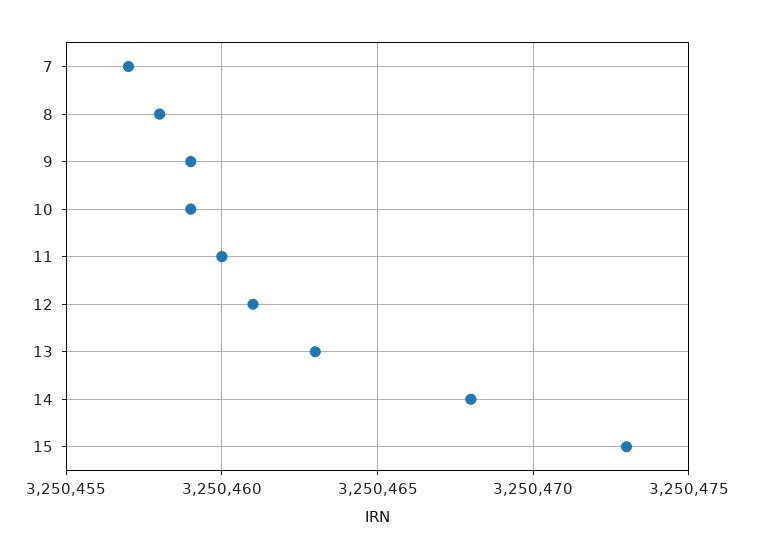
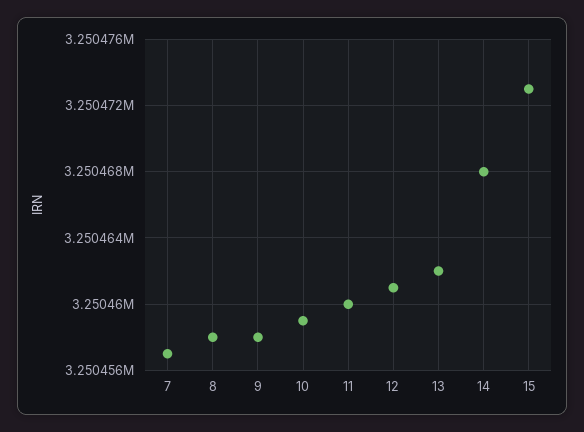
9: 3250459 -> 3250458
13: 3250463 -> 3250462

